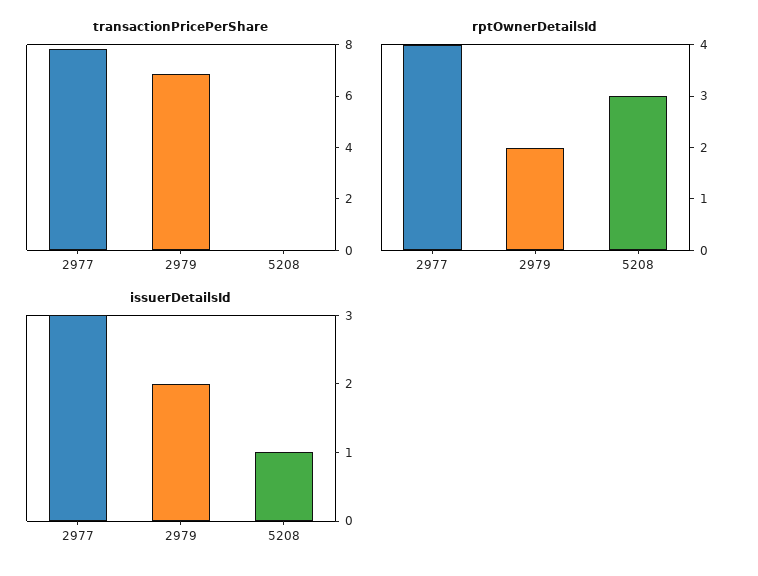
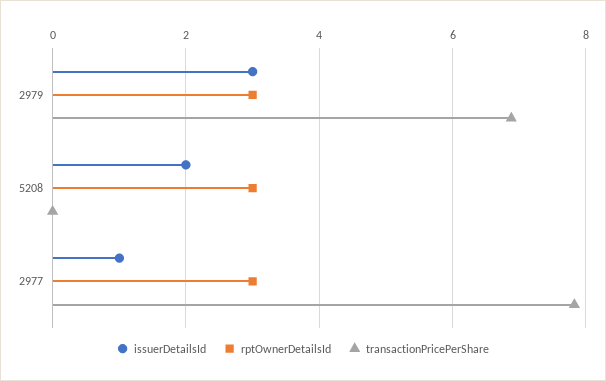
rptOwnerDetailsId, 2977: 4 -> 3
rptOwnerDetailsId, 2979: 2 -> 3
issuerDetailsId, 2977: 3 -> 1
issuerDetailsId, 2979: 2 -> 3
issuerDetailsId, 5208: 1 -> 2

